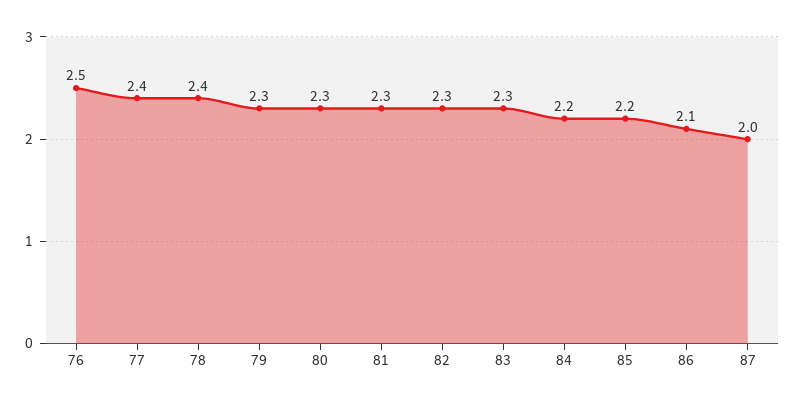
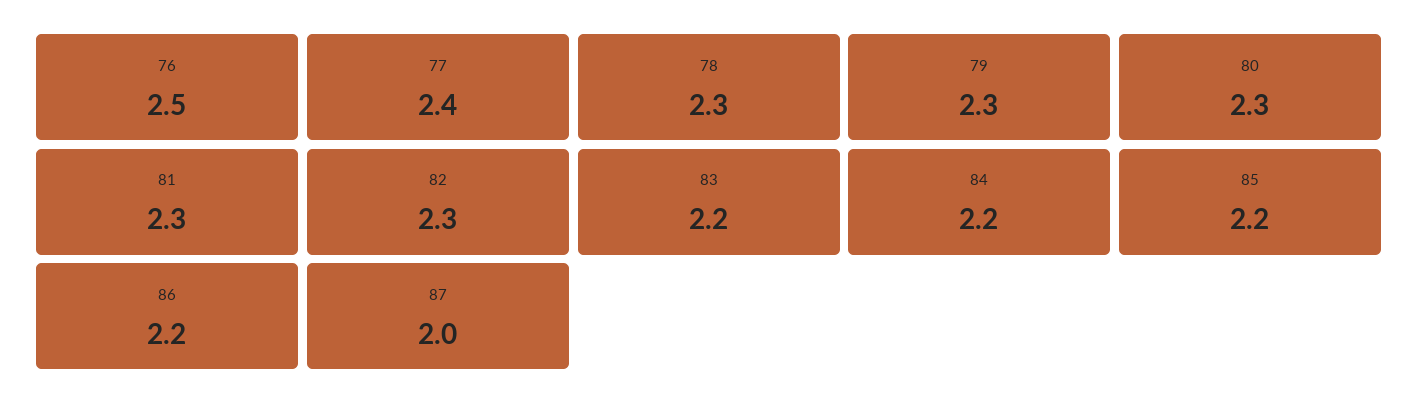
78: 2.4 -> 2.3
83: 2.3 -> 2.2
86: 2.1 -> 2.2

